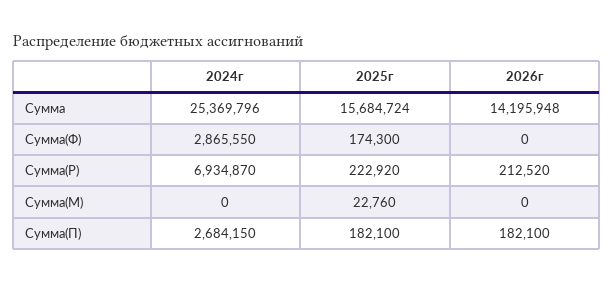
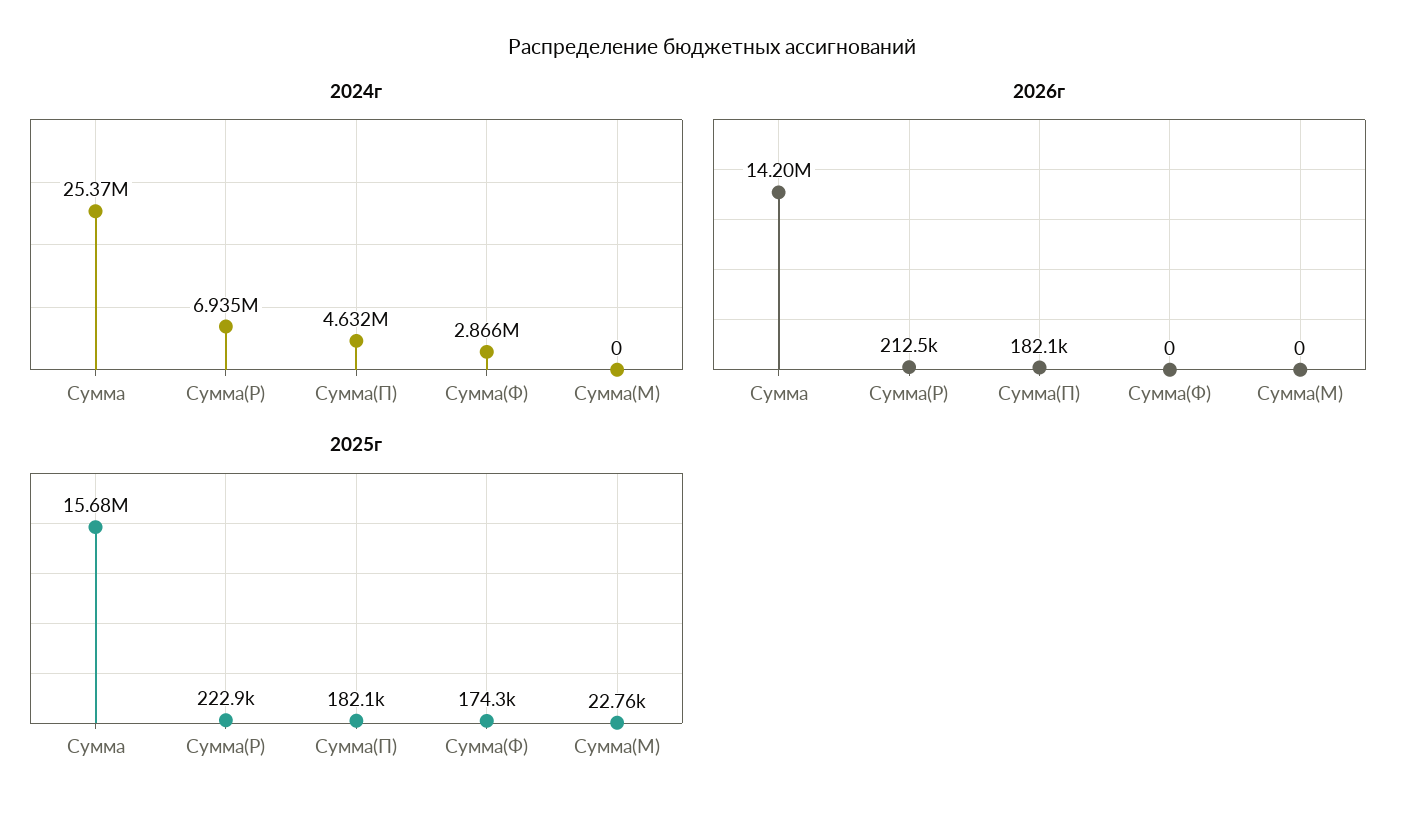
2024г, Сумма(П): 2684150 -> 4632000

